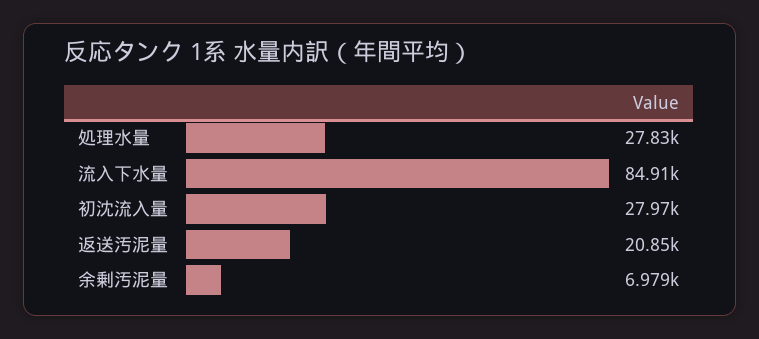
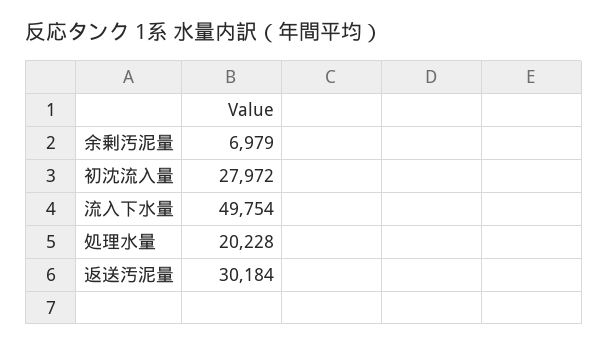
処理水量: 27830 -> 20228
流入下水量: 84910 -> 49754
返送汚泥量: 20850 -> 30184

